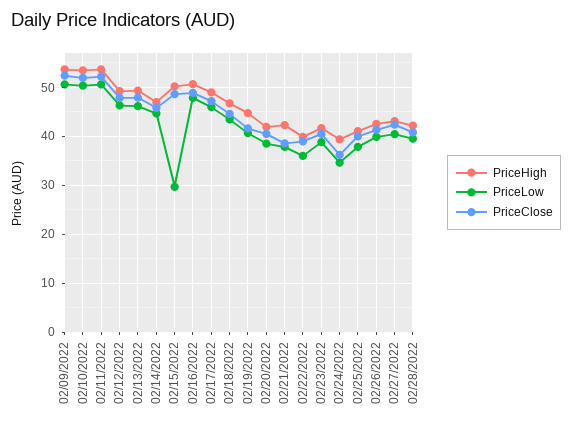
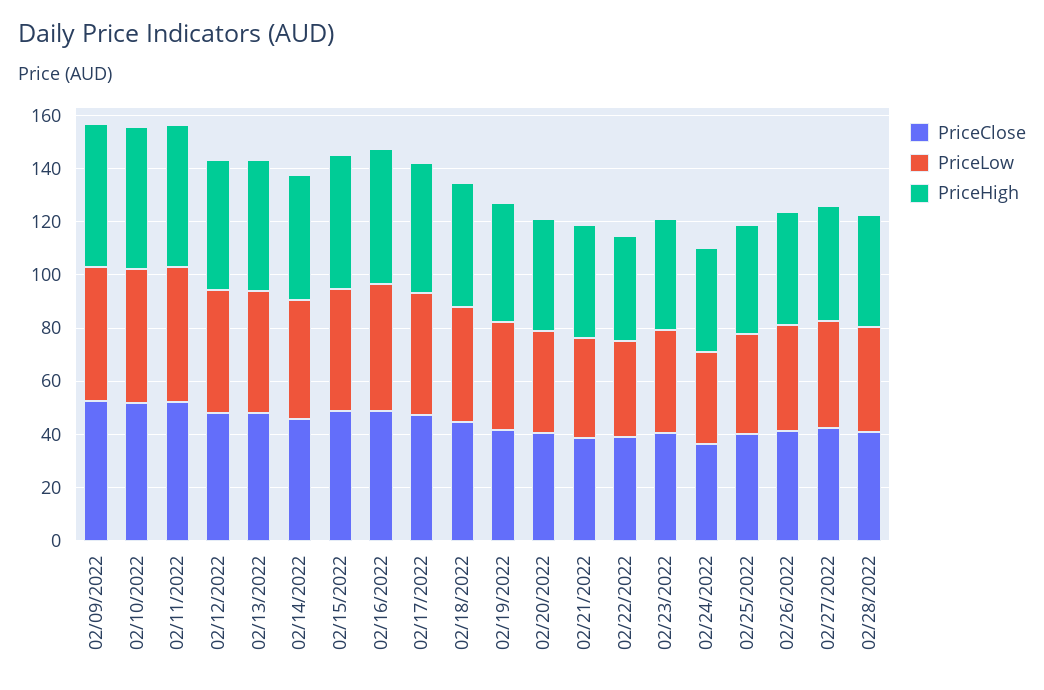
PriceLow, 02/15/2022: 30 -> 45

